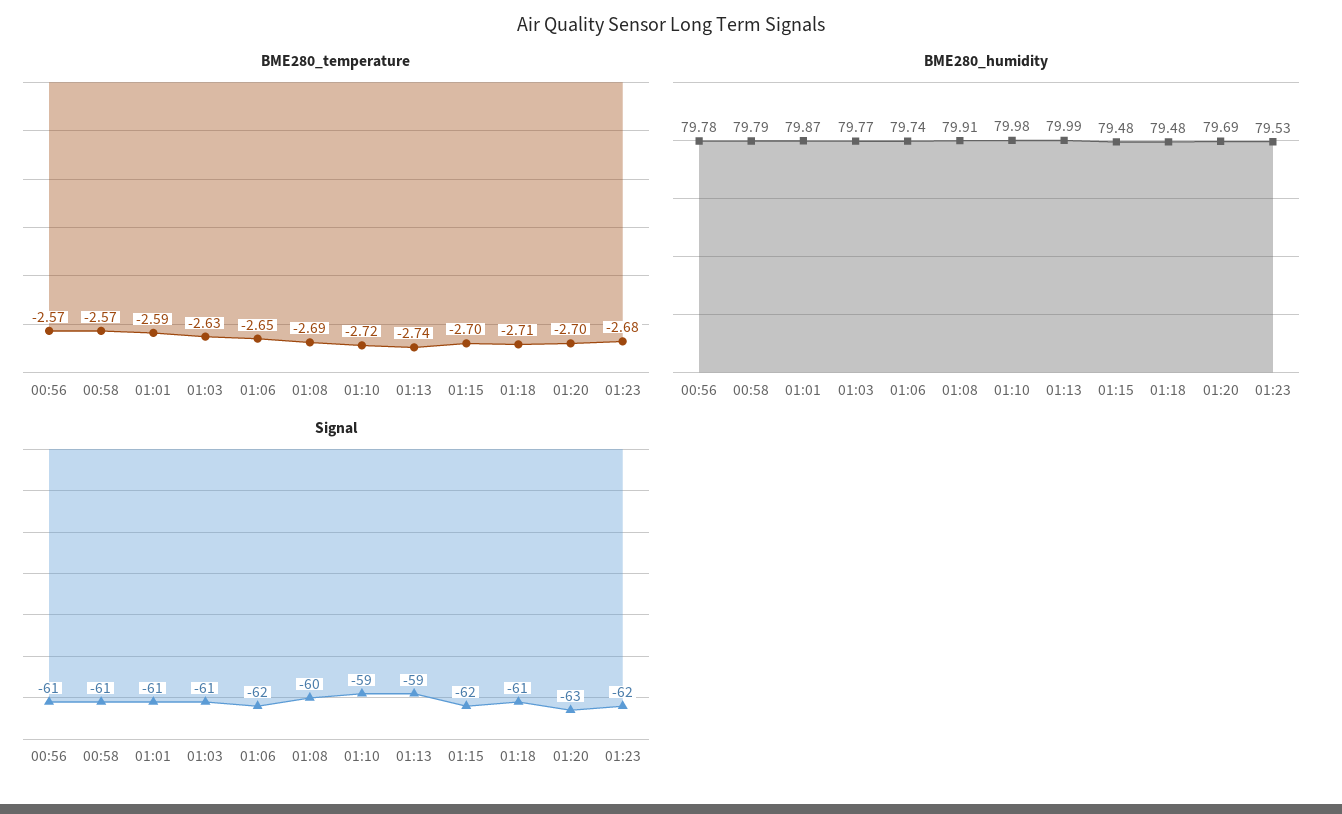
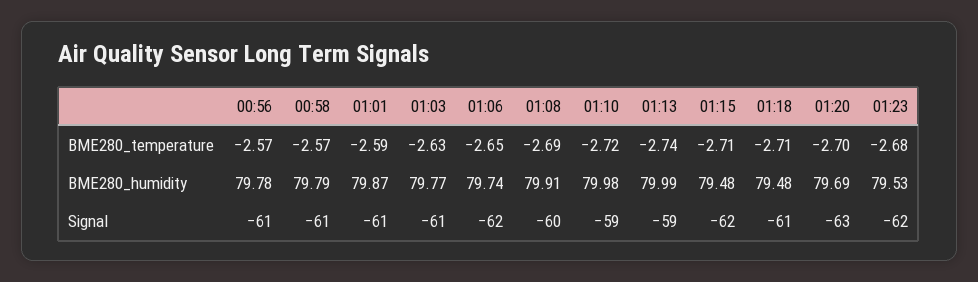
BME280_temperature, 01:15: -2.7 -> -2.71

